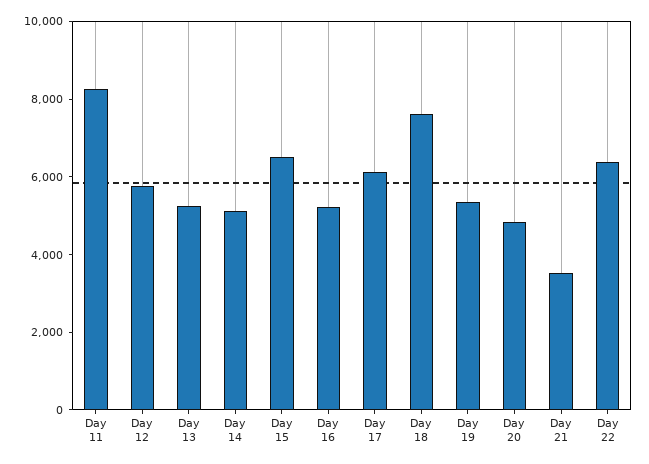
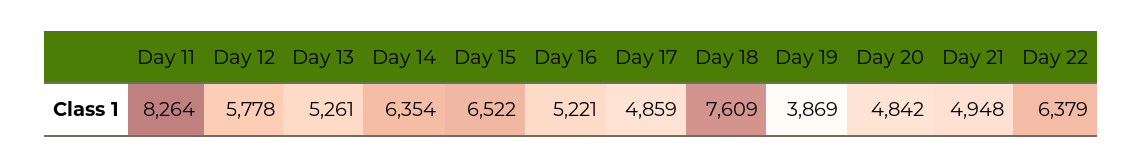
Day 14: 5000 -> 6354
Day 17: 6000 -> 4859
Day 19: 5500 -> 3869
Day 21: 3500 -> 4948

